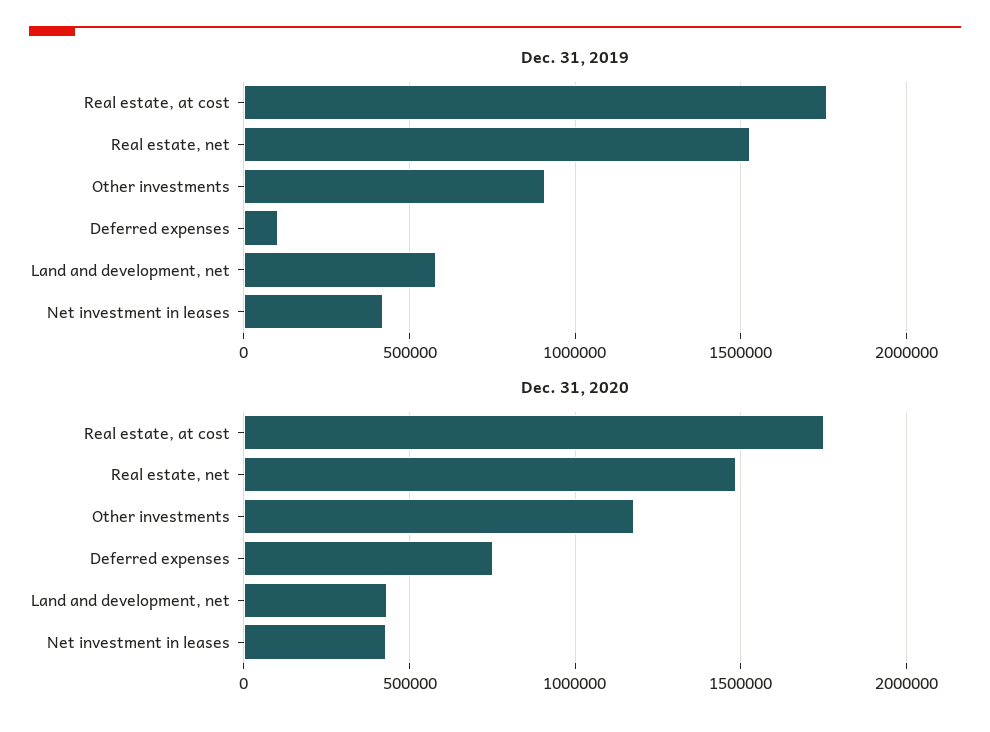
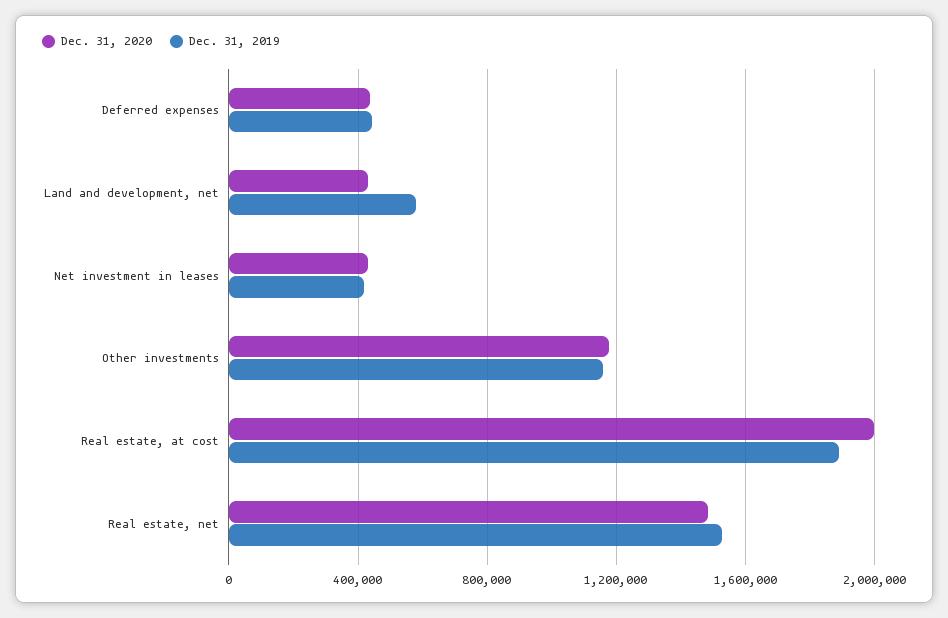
Dec. 31, 2019, Real estate, at cost: 1750000 -> 1900000
Dec. 31, 2019, Other investments: 900000 -> 1150000
Dec. 31, 2019, Deferred expenses: 100000 -> 450000
Dec. 31, 2020, Real estate, at cost: 1750000 -> 2000000
Dec. 31, 2020, Deferred expenses: 750000 -> 450000

